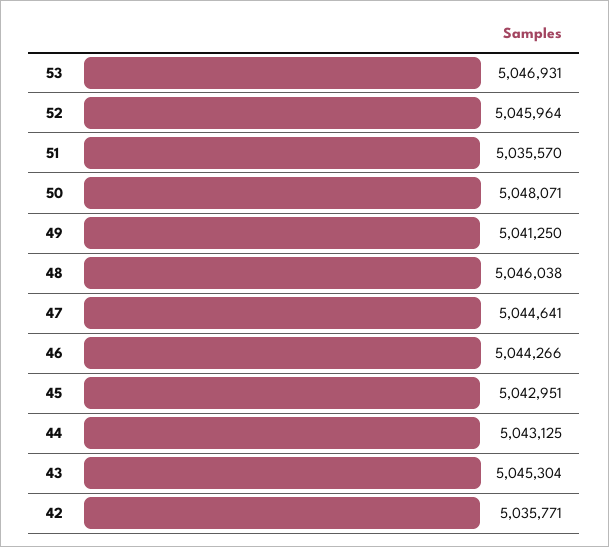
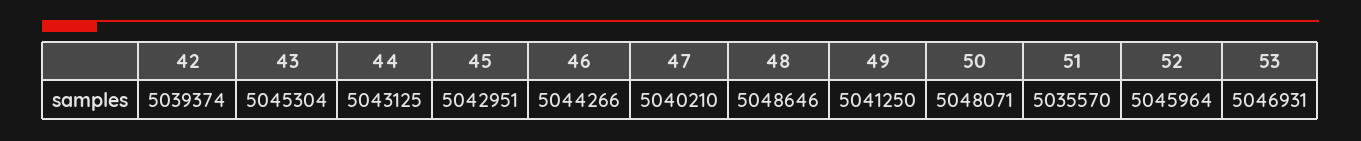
48: 5046038 -> 5048646
47: 5044641 -> 5040210
42: 5035771 -> 5039374

